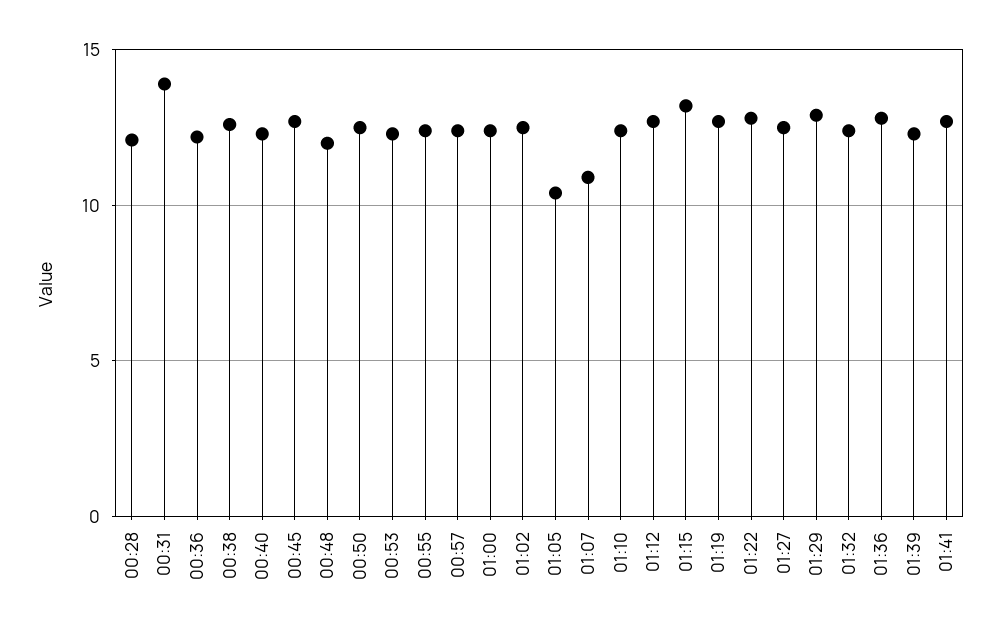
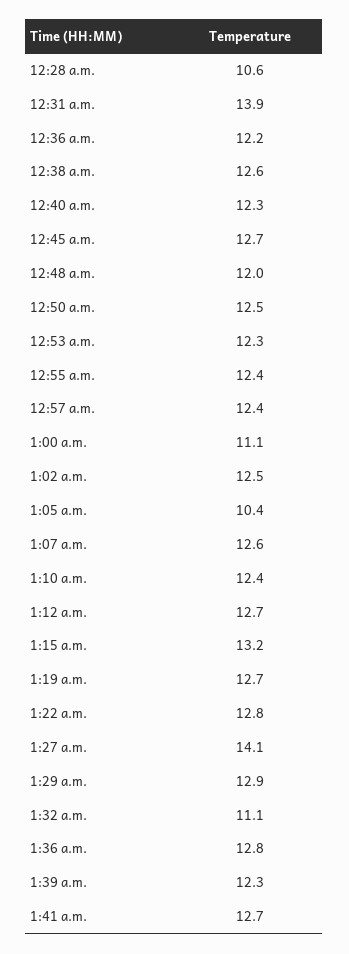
00:28: 12 -> 10.6
01:00: 12.5 -> 11.1
01:07: 11 -> 12.6
01:27: 12.5 -> 14.1
01:32: 12.5 -> 11.1

